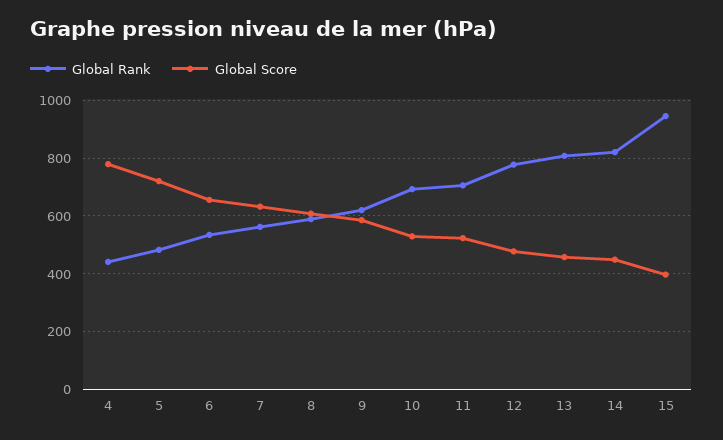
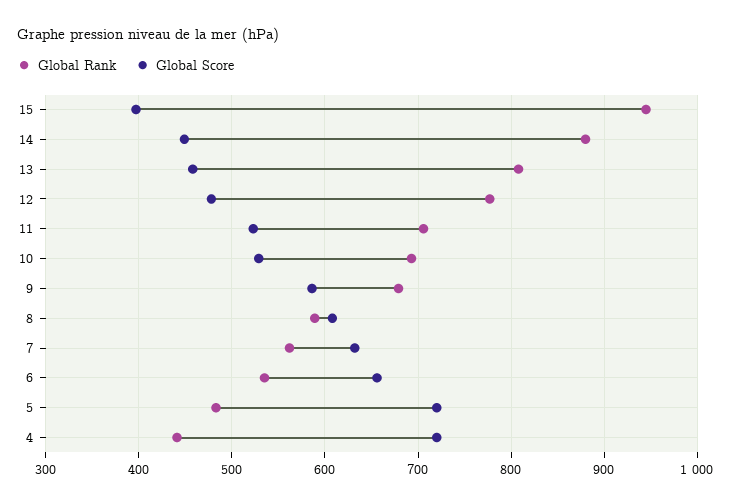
Global Score, 4: 775 -> 720
Global Rank, 9: 625 -> 680
Global Rank, 14: 825 -> 880

